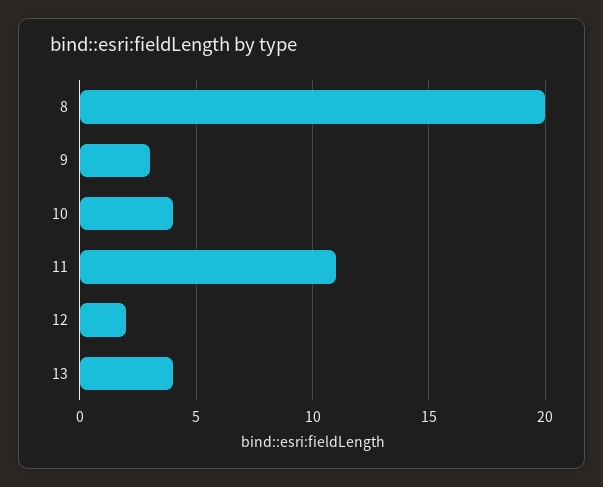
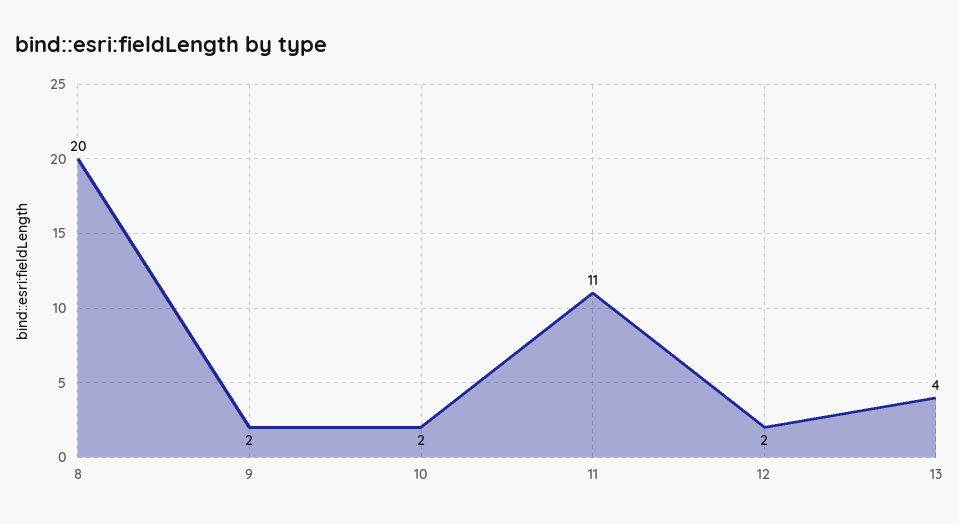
9: 3 -> 2
10: 4 -> 2

